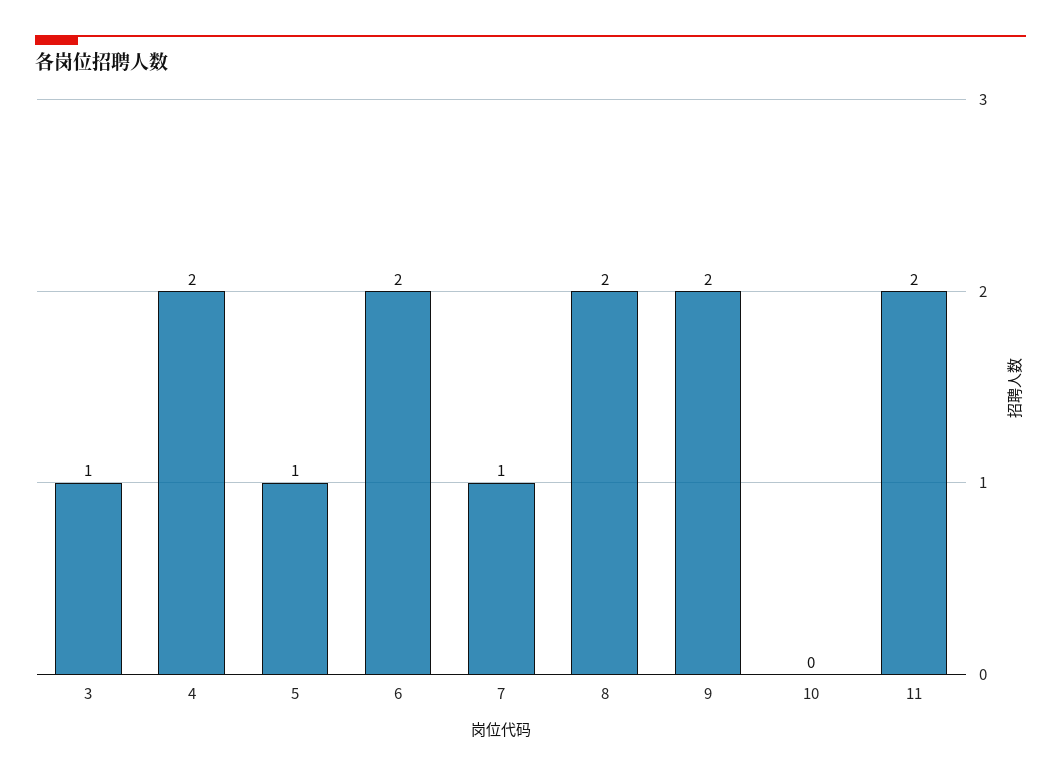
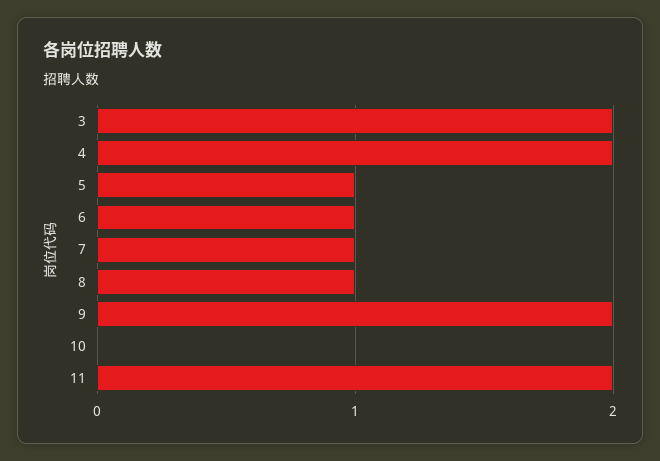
3: 1 -> 2
6: 2 -> 1
8: 2 -> 1

